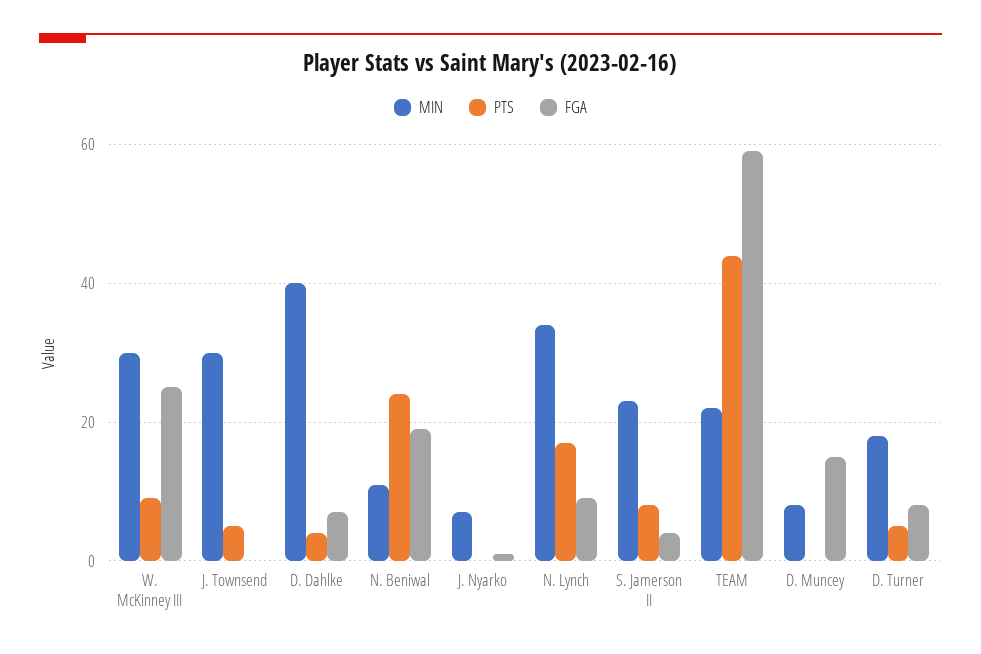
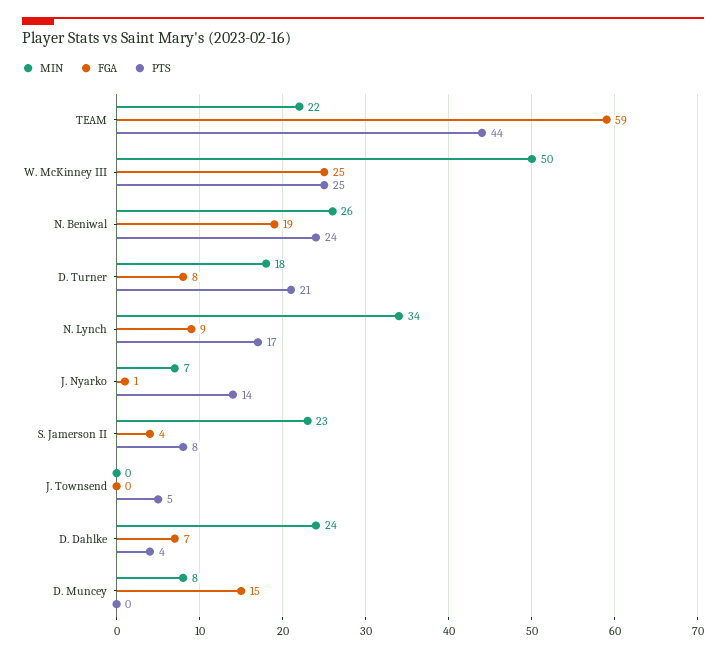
MIN, W. McKinney III: 30 -> 50
PTS, W. McKinney III: 10 -> 25
MIN, J. Townsend: 30 -> 0
MIN, D. Dahlke: 40 -> 24
MIN, N. Beniwal: 10 -> 26
PTS, J. Nyarko: 0 -> 14
PTS, D. Turner: 5 -> 21

